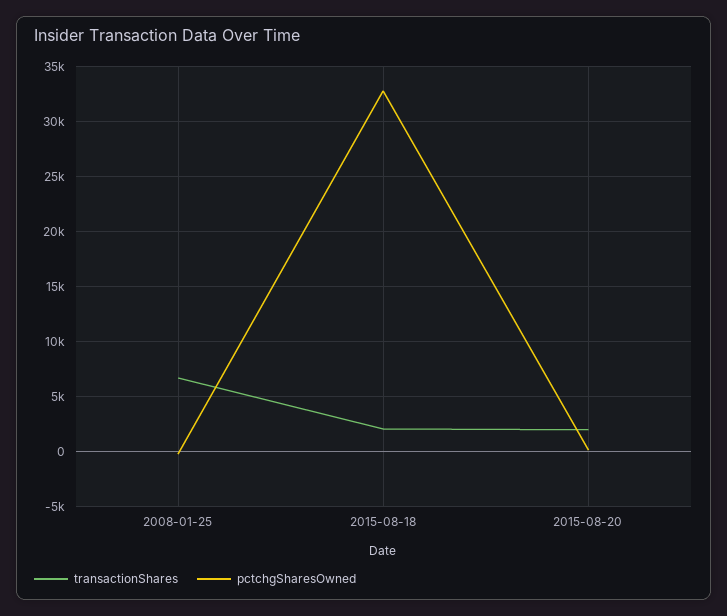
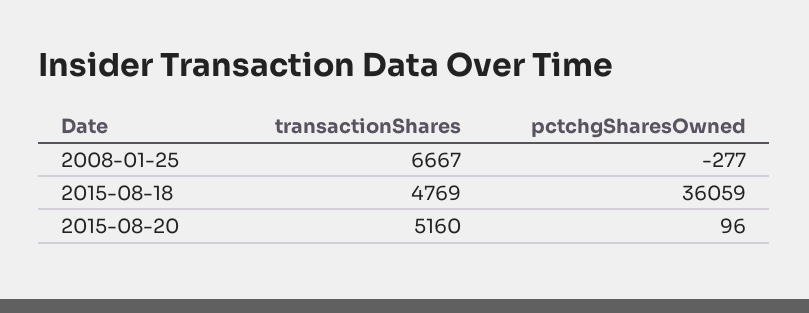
transactionShares, 2015-08-18: 2000 -> 4769
pctchgSharesOwned, 2015-08-18: 33000 -> 36059
transactionShares, 2015-08-20: 2000 -> 5160

